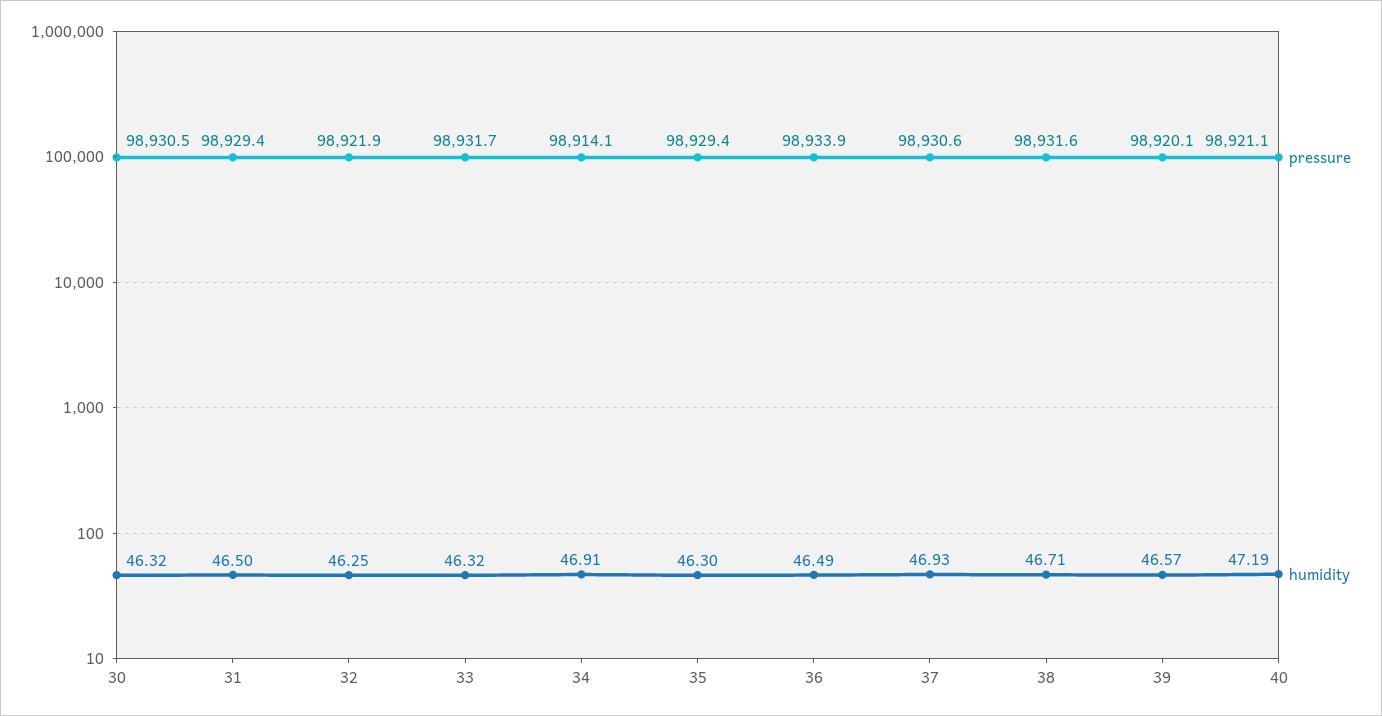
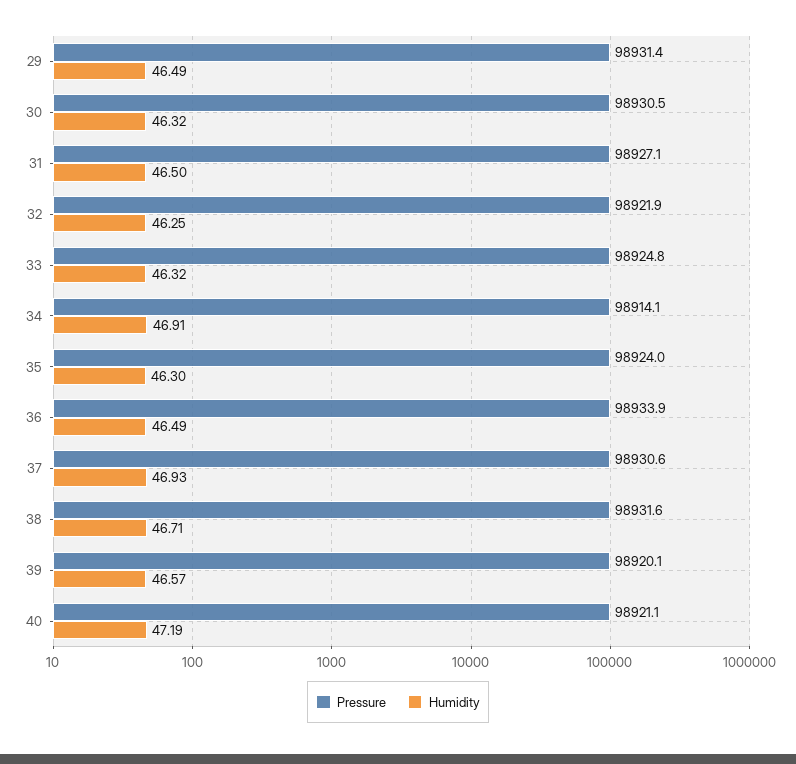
pressure, 31: 98929.4 -> 98927.1
pressure, 33: 98931.7 -> 98924.8
pressure, 35: 98929.4 -> 98924
pressure, 29: none -> 98931.4
humidity, 29: none -> 46.49

